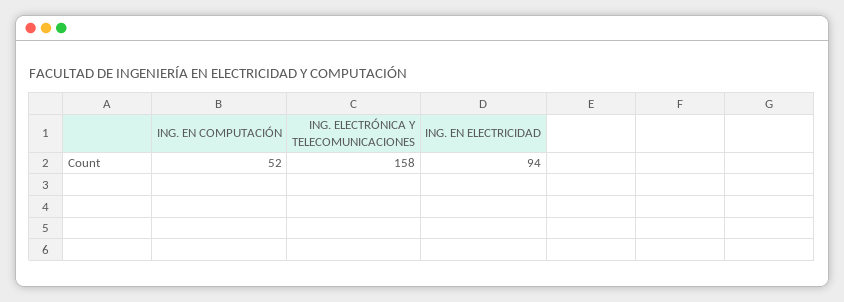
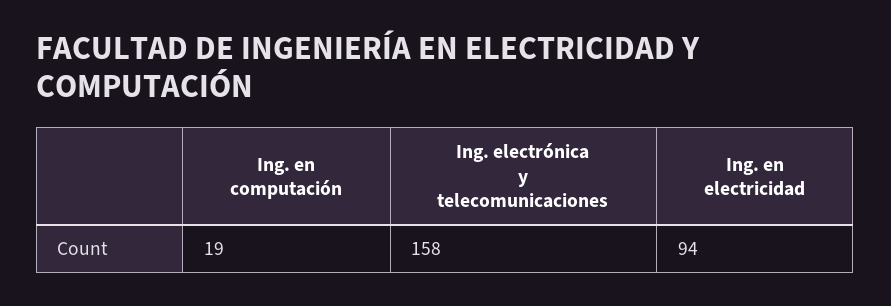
ING. EN COMPUTACIÓN: 52 -> 19

